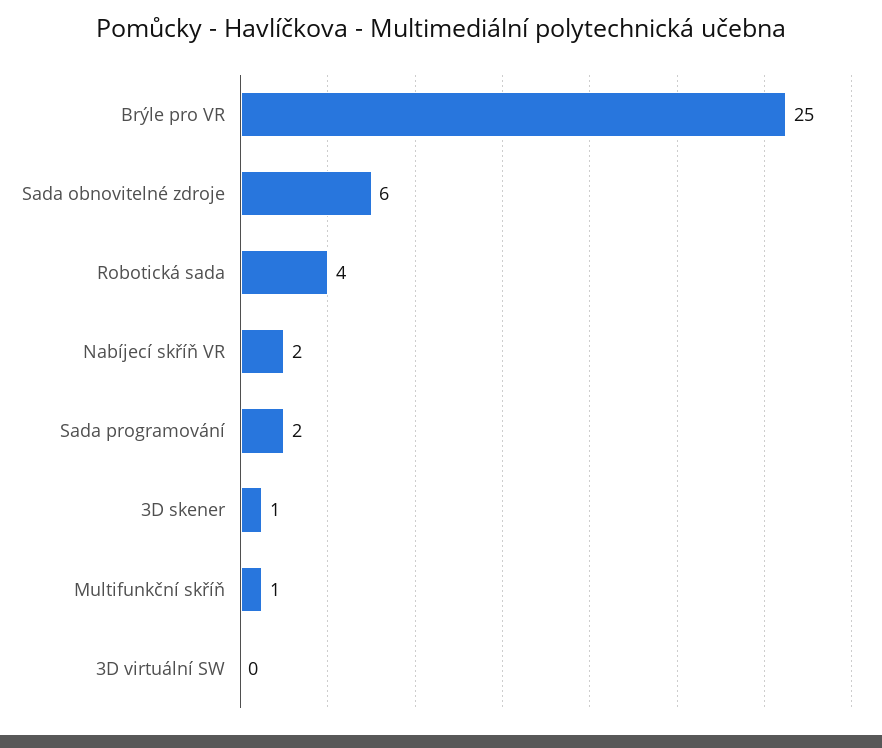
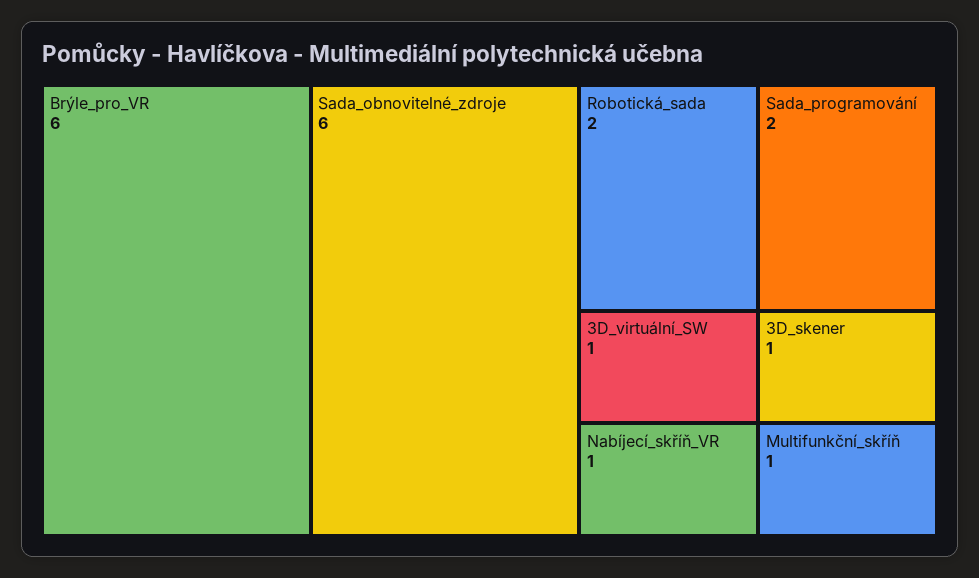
Brýle pro VR: 25 -> 6
Robotická sada: 4 -> 2
Nabíjecí skříň VR: 2 -> 1
3D virtuální SW: 0 -> 1

